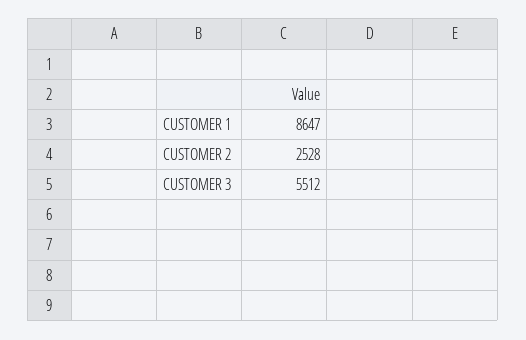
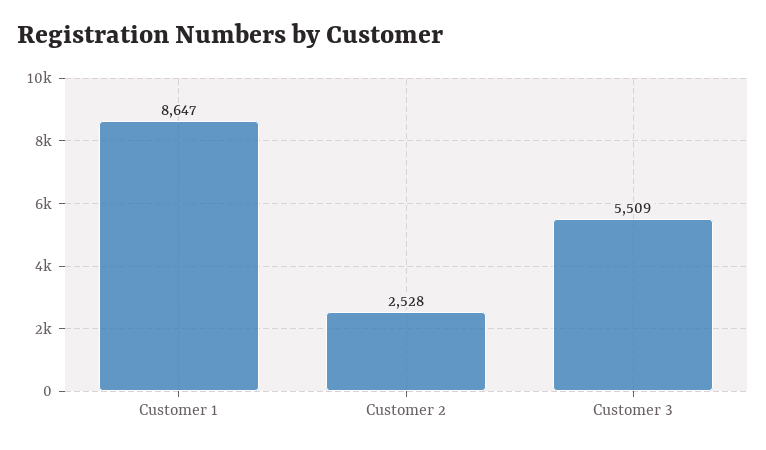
CUSTOMER 3: 5512 -> 5509

